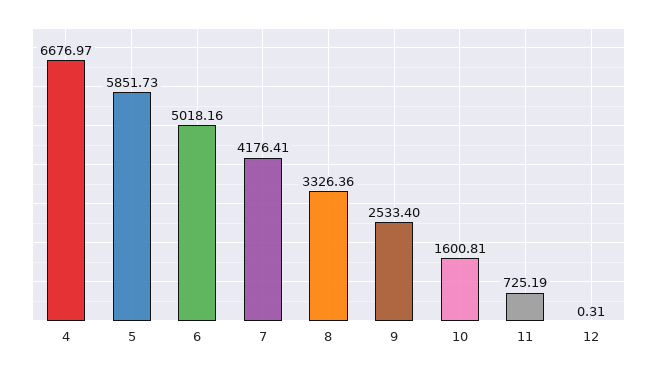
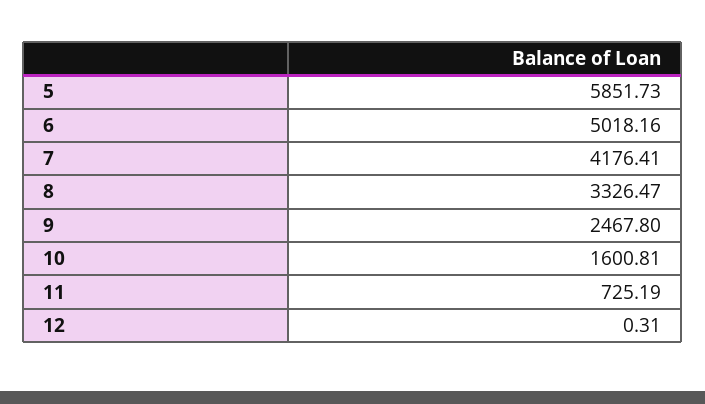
4: 6676.97 -> none
8: 3326.36 -> 3326.47
9: 2533.4 -> 2467.8

